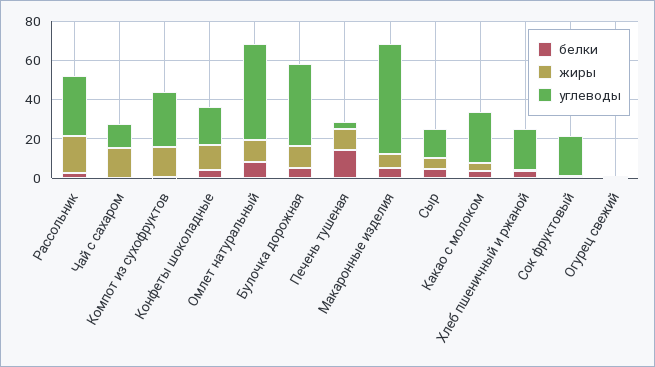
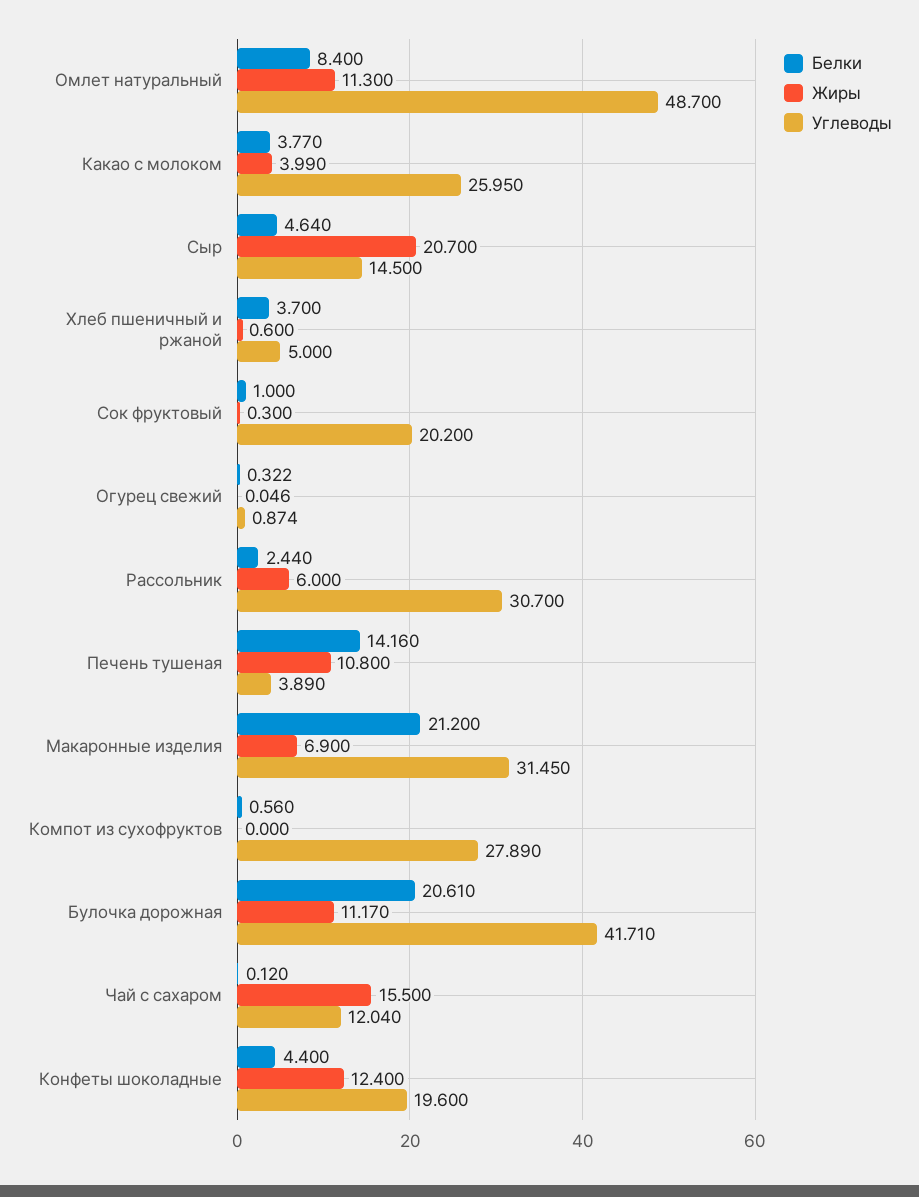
жиры, Рассольник: 20 -> 6
жиры, Компот из сухофруктов: 15 -> 0
белки, Булочка дорожная: 5 -> 20.61
белки, Макаронные изделия: 5 -> 21.2
углеводы, Макаронные изделия: 55 -> 31.45
жиры, Сыр: 5 -> 20.7
углеводы, Хлеб пшеничный и ржаной: 20 -> 5

